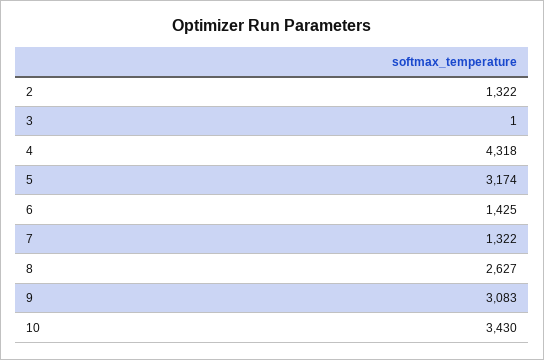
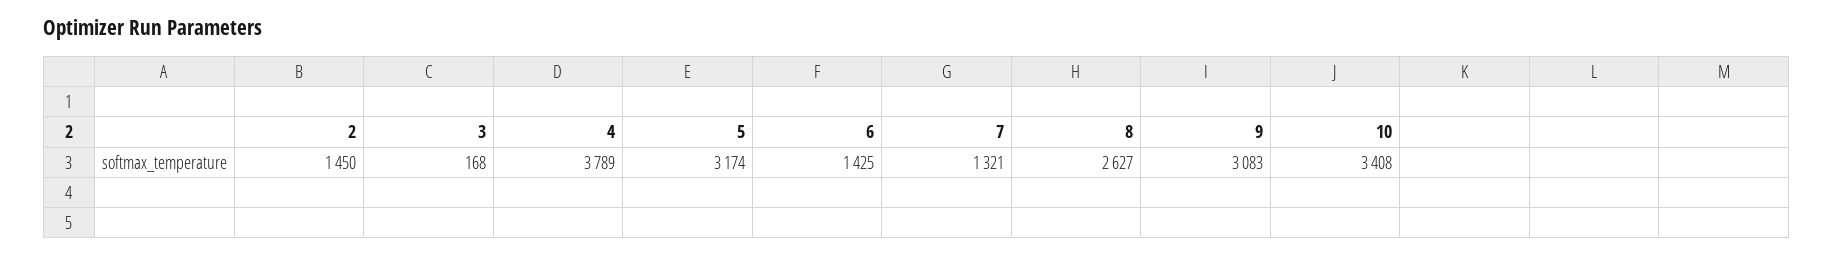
2: 1322 -> 1450
3: 1 -> 168
4: 4318 -> 3789
7: 1322 -> 1321
10: 3430 -> 3408

